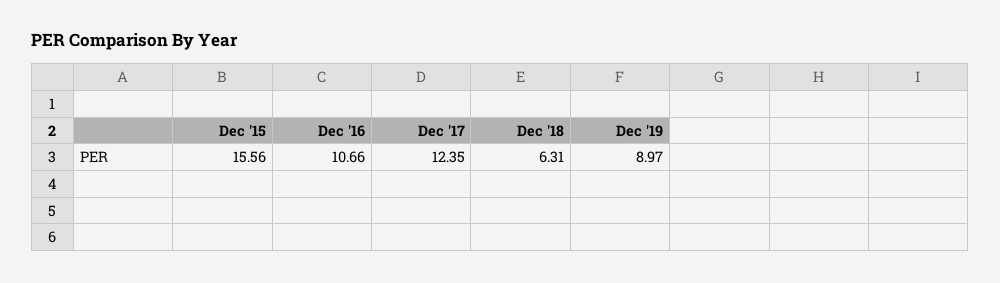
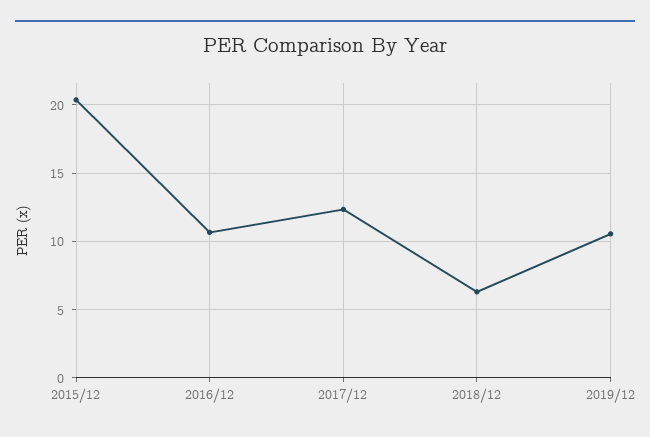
Dec '15: 15.56 -> 20.5
Dec '19: 8.97 -> 10.5

